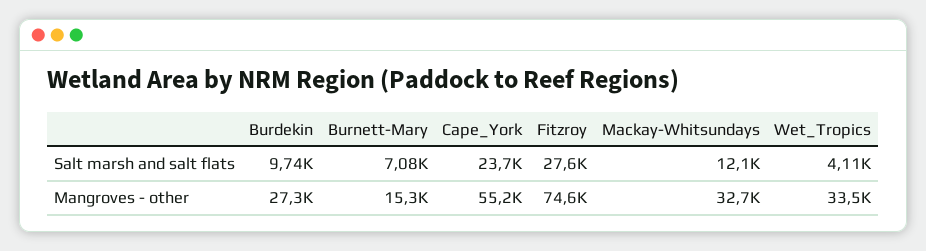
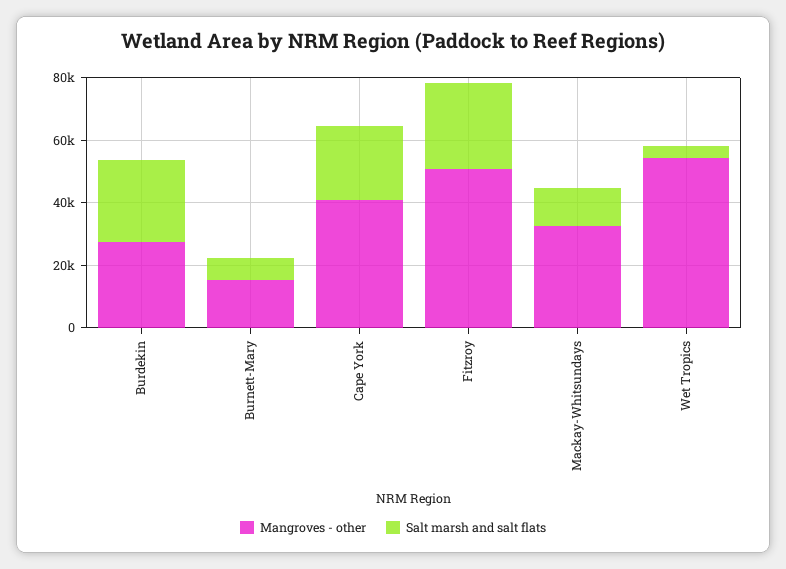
Salt marsh and salt flats, Burdekin: 9740 -> 25000
Mangroves - other, Cape_York: 55200 -> 40000
Mangroves - other, Fitzroy: 74600 -> 50000
Mangroves - other, Wet_Tropics: 33500 -> 55000

